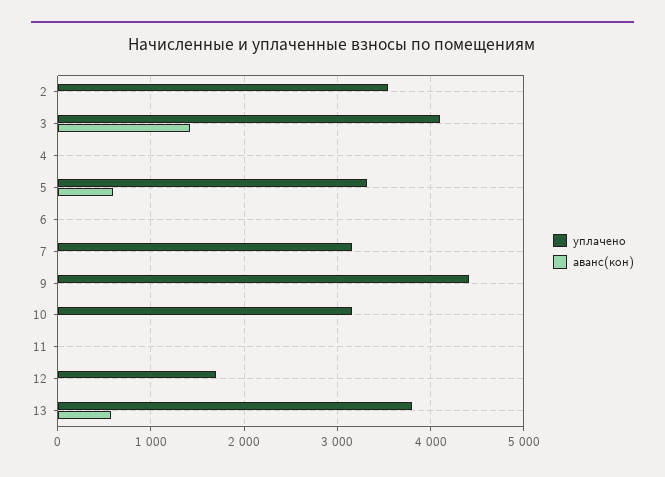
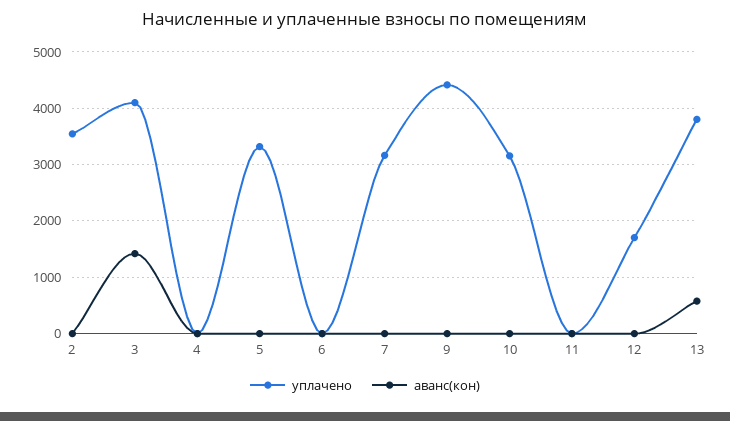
аванс(кон), 5: 600 -> 0

